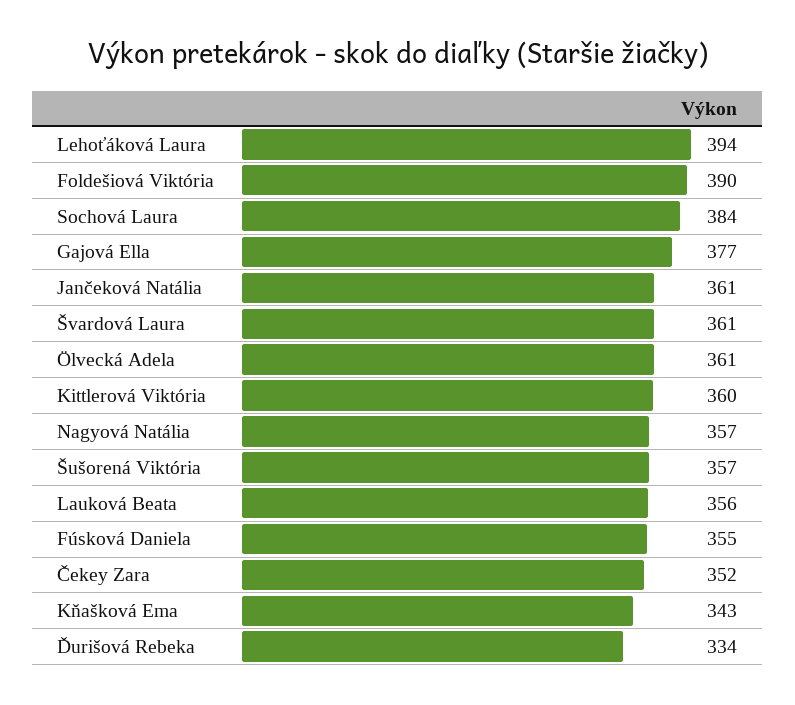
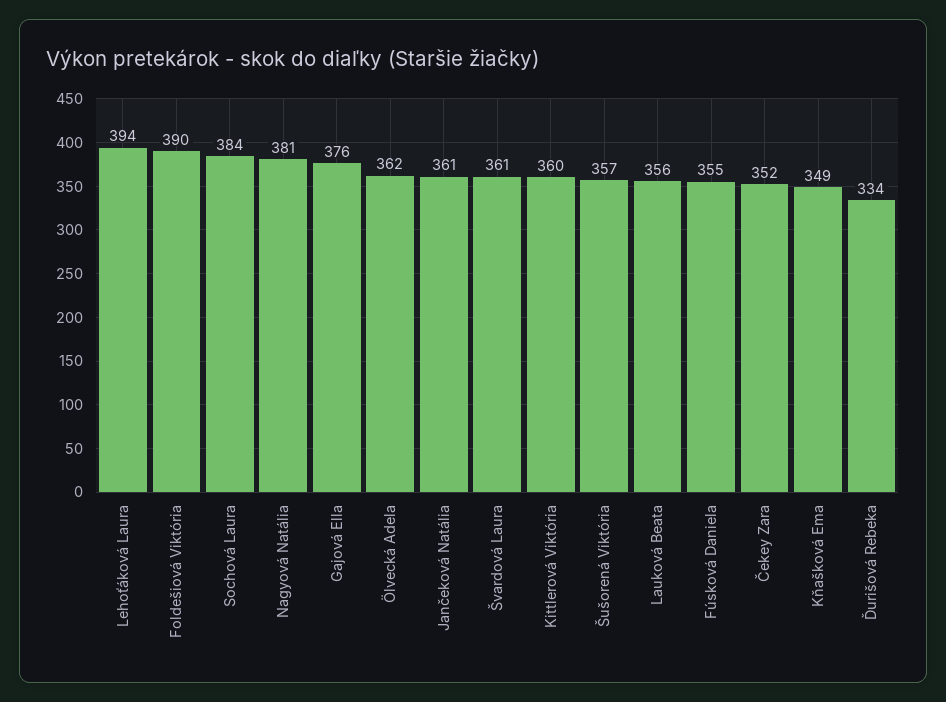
Gajová Ella: 377 -> 376
Ölvecká Adela: 361 -> 362
Nagyová Natália: 357 -> 381
Kňašková Ema: 343 -> 349

